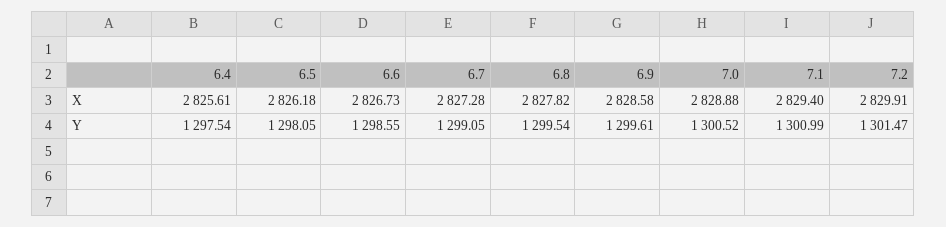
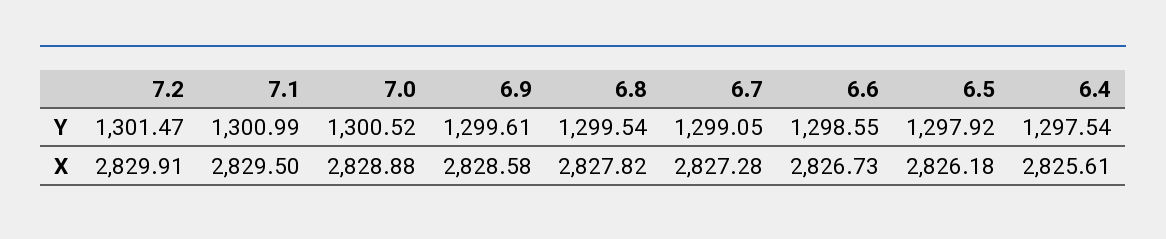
7.1, X: 2829.4 -> 2829.5
6.5, Y: 1298.05 -> 1297.92

